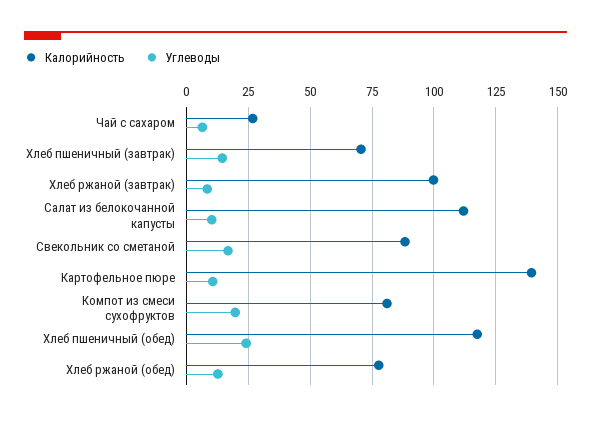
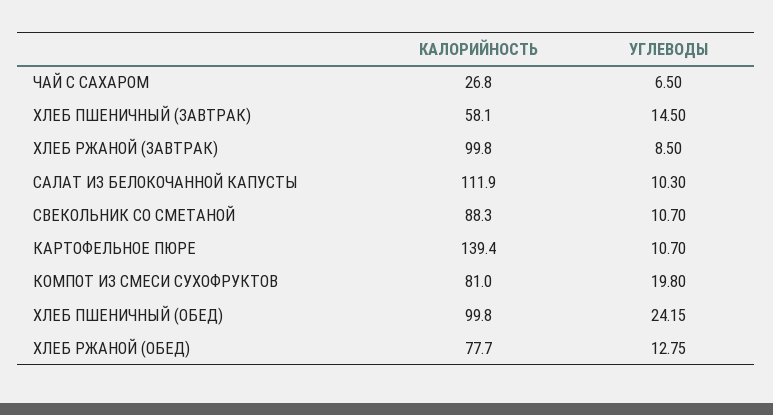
Калорийность, Хлеб пшеничный (завтрак): 70 -> 58.1
Углеводы, Свекольник со сметаной: 17.5 -> 10.7
Калорийность, Хлеб пшеничный (обед): 117.5 -> 99.8

